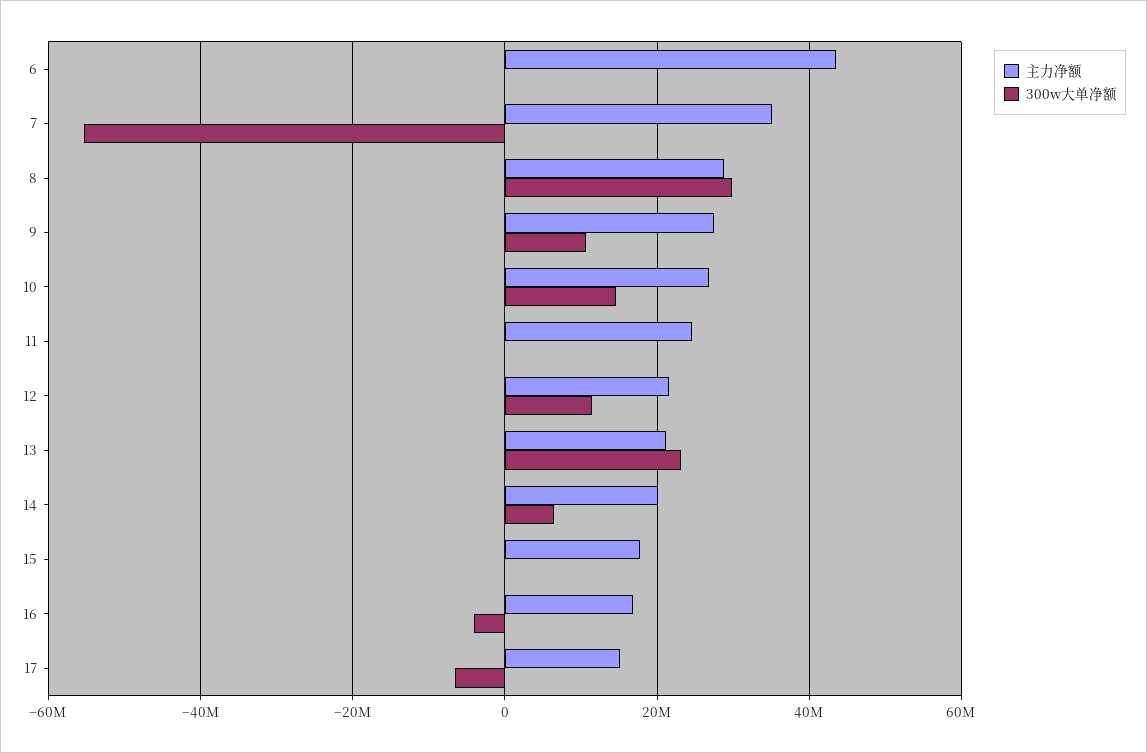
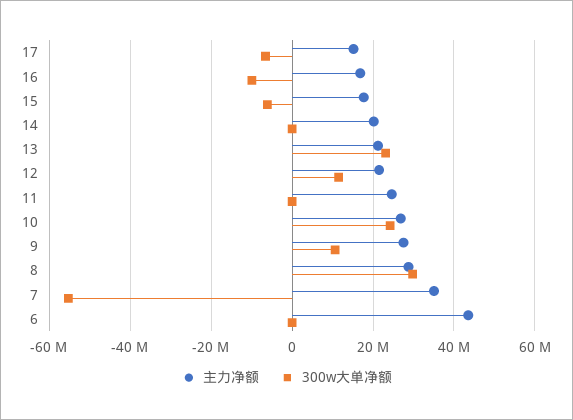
300w大单净额, 10: 14000000 -> 24000000
300w大单净额, 14: 6000000 -> 0
300w大单净额, 15: 0 -> -6000000
300w大单净额, 16: -4000000 -> -10000000

